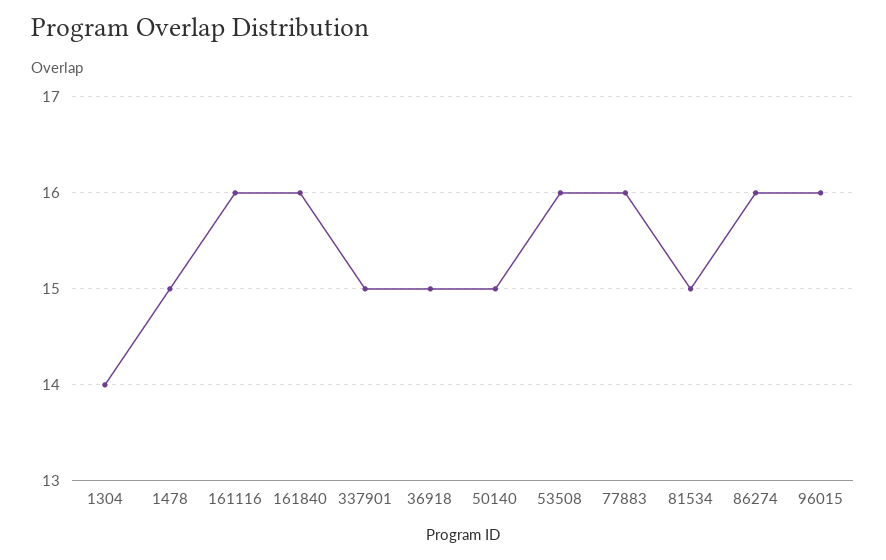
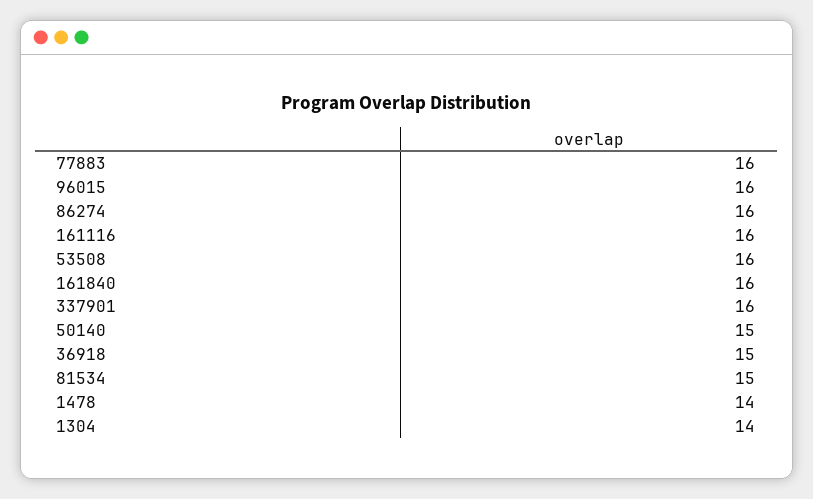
1478: 15 -> 14
337901: 15 -> 16

